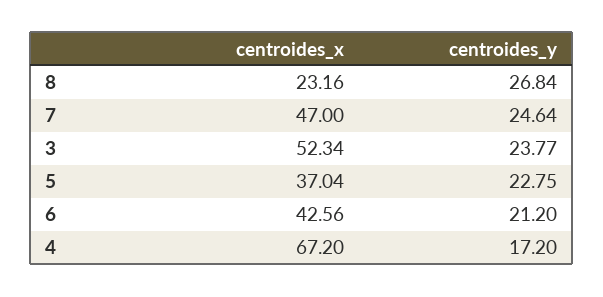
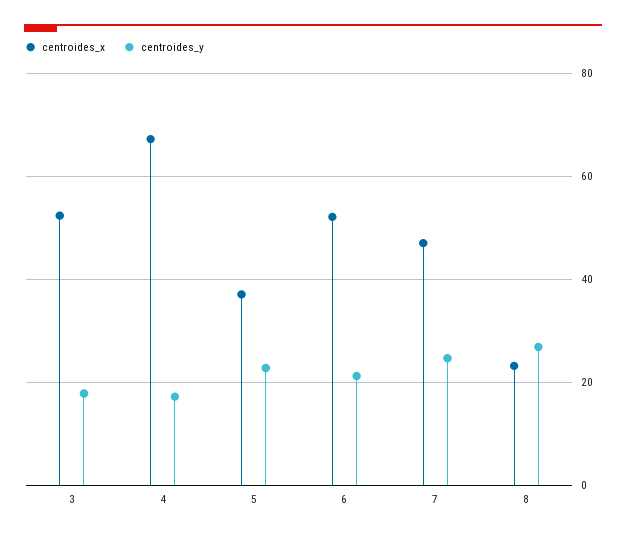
centroides_y, 3: 23.77 -> 18
centroides_x, 6: 42.56 -> 52

